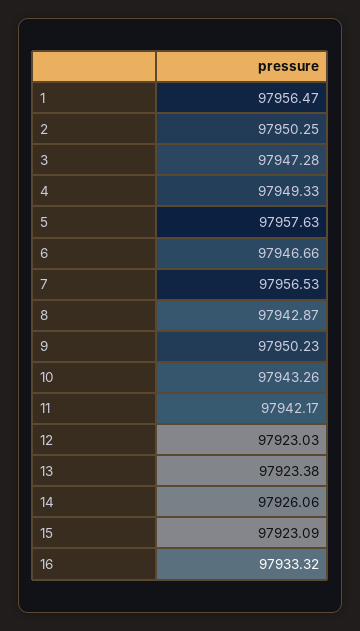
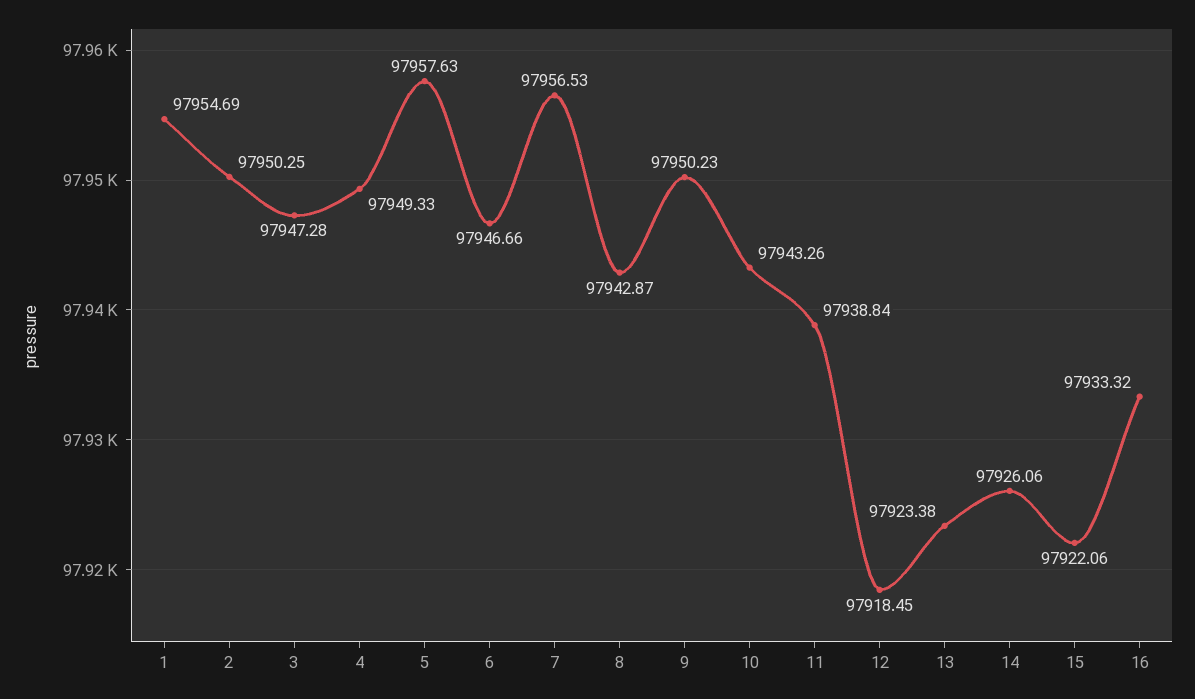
1: 97956.47 -> 97954.69
11: 97942.17 -> 97938.84
12: 97923.03 -> 97918.45
15: 97923.09 -> 97922.06

